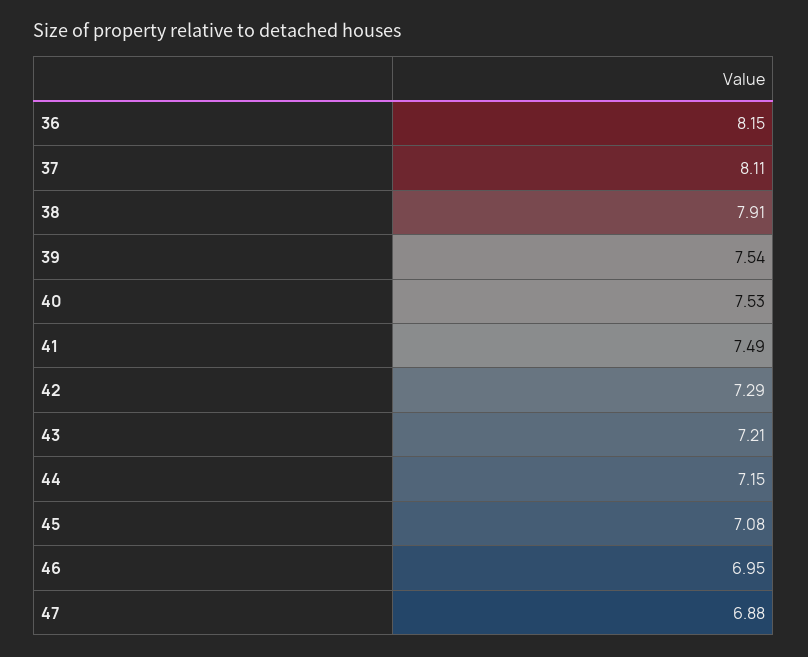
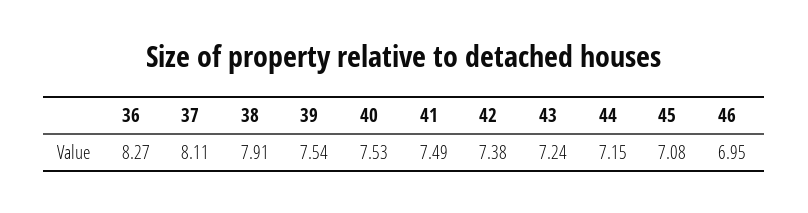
36: 8.15 -> 8.27
42: 7.29 -> 7.38
43: 7.21 -> 7.24
47: 6.88 -> none

